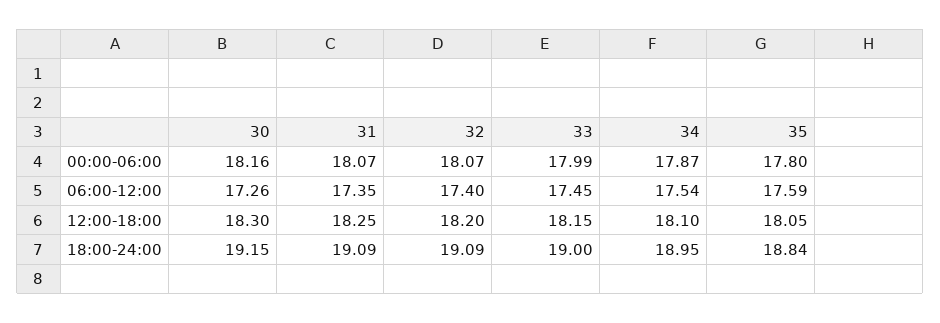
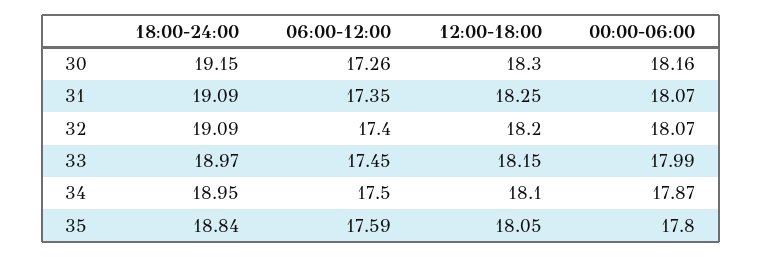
34, 06:00-12:00: 17.54 -> 17.5
33, 18:00-24:00: 19 -> 18.97

